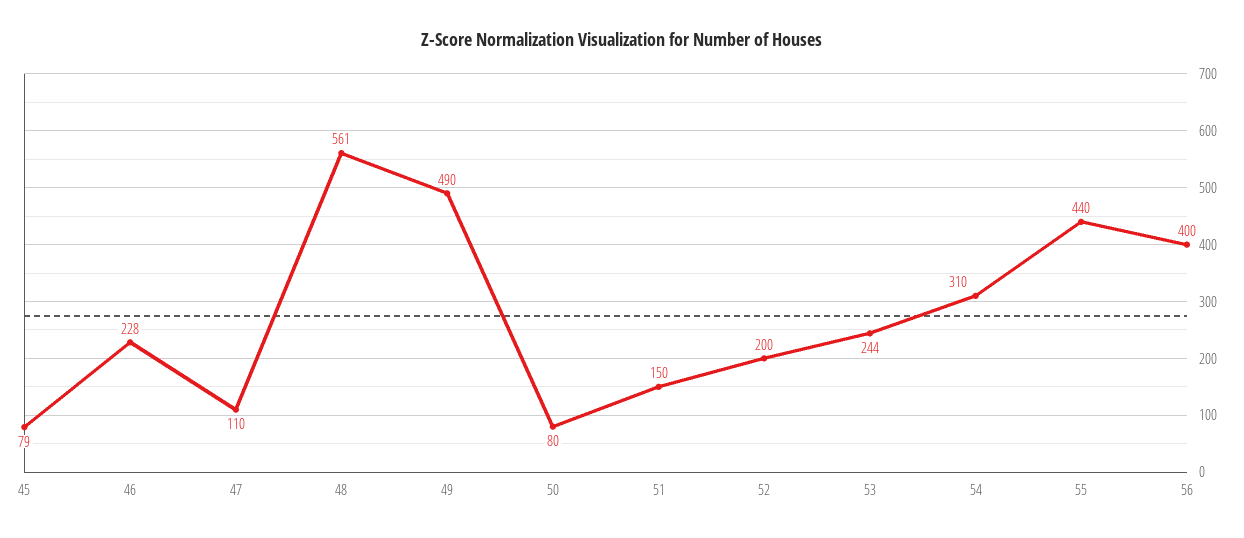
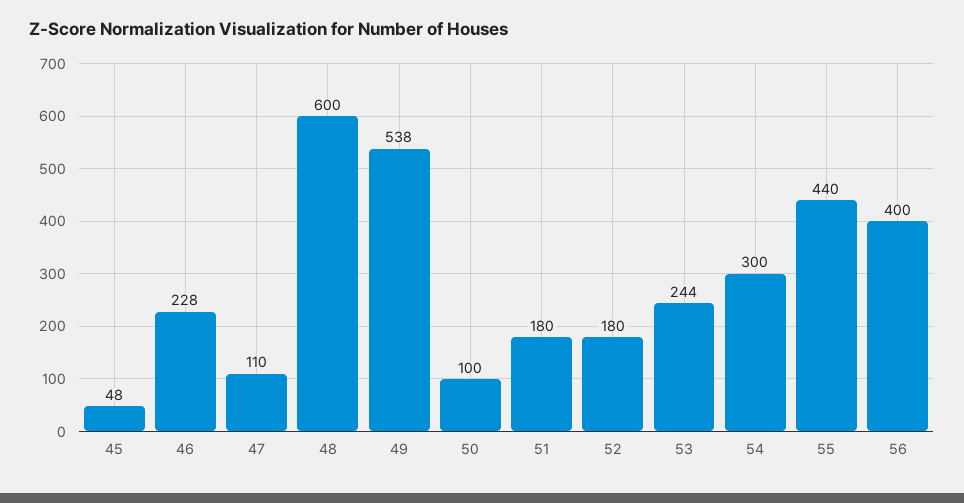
45: 79 -> 48
48: 561 -> 600
49: 490 -> 538
50: 80 -> 100
51: 150 -> 180
52: 200 -> 180
54: 310 -> 300

